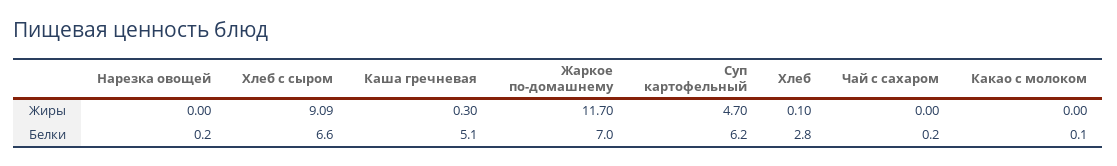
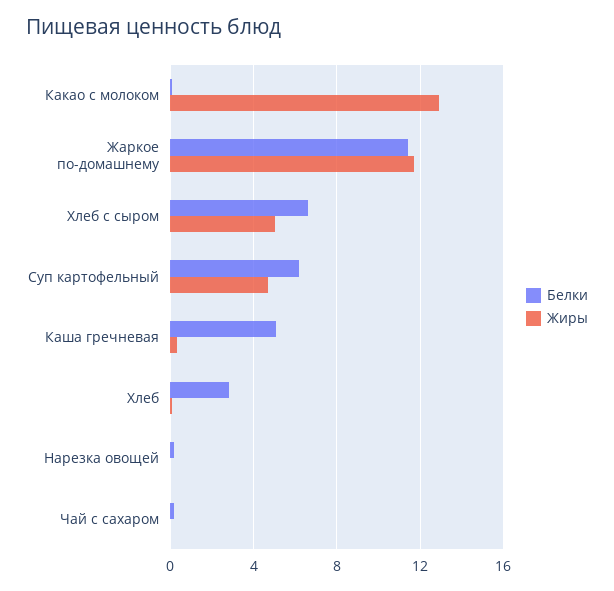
Жиры, Хлеб с сыром: 9.09 -> 5
Жиры, Какао с молоком: 0 -> 13
Белки, Жаркое по-домашнему: 7 -> 11.5

